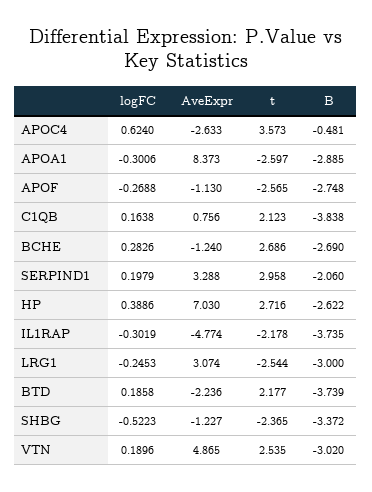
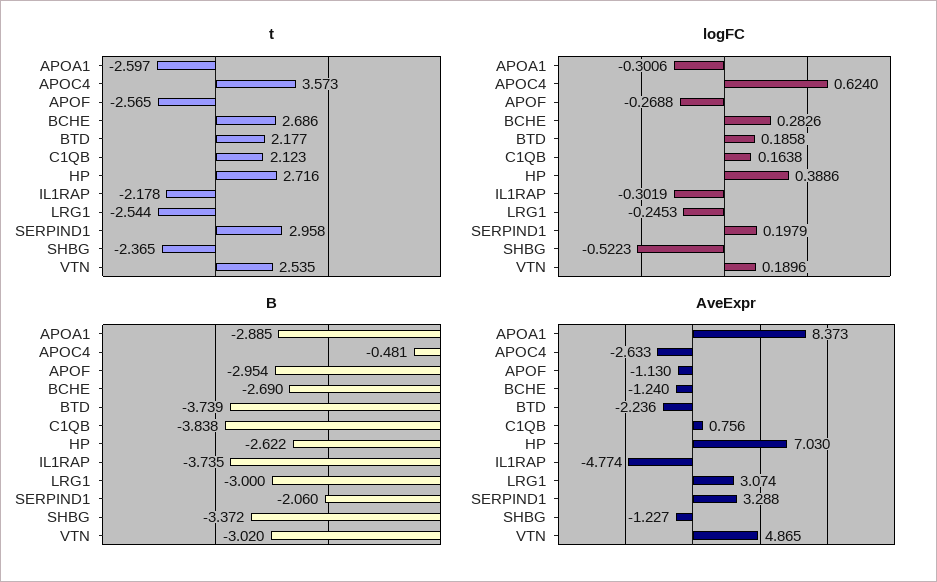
B, APOF: -2.748 -> -2.954

